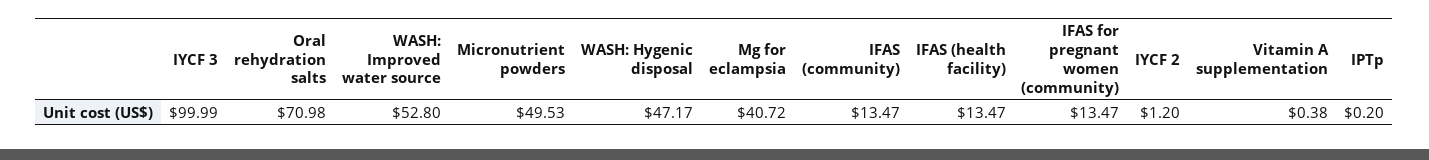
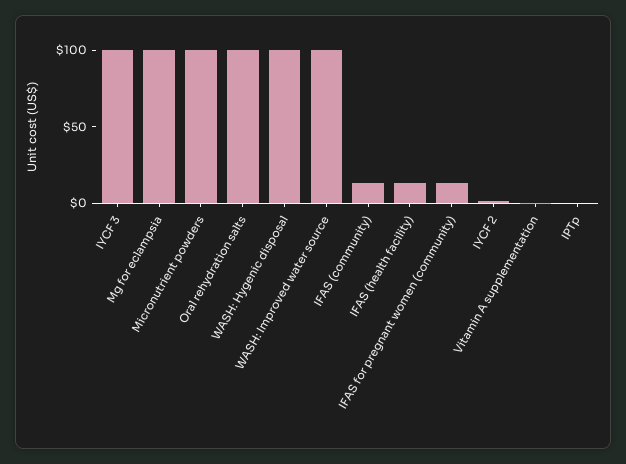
Oral rehydration salts: 70.98 -> 100
WASH: Improved water source: 52.8 -> 100
Micronutrient powders: 49.53 -> 100
WASH: Hygenic disposal: 47.17 -> 100
Mg for eclampsia: 40.72 -> 100

